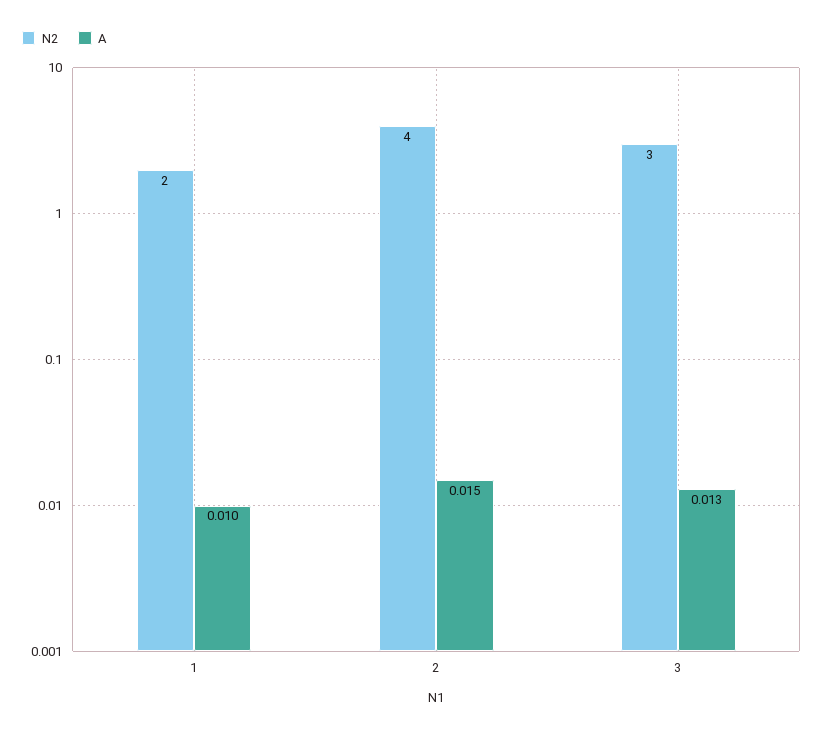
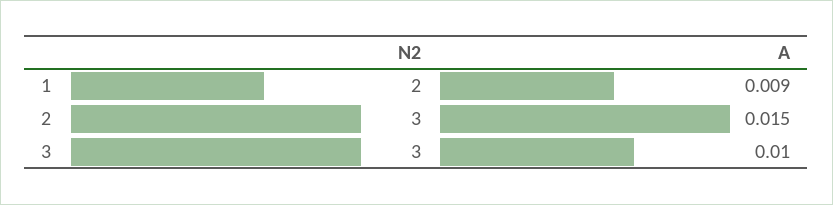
A, 1: 0.01 -> 0.009
N2, 2: 4 -> 3
A, 3: 0.013 -> 0.01

